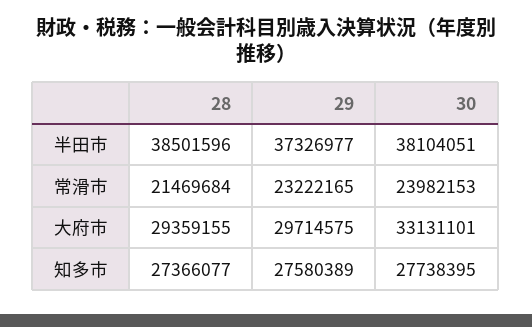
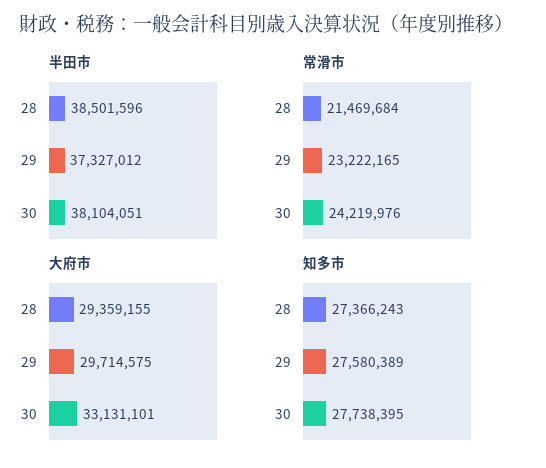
半田市, 29: 37326977 -> 37327012
常滑市, 30: 23982153 -> 24219976
知多市, 28: 27366077 -> 27366243

